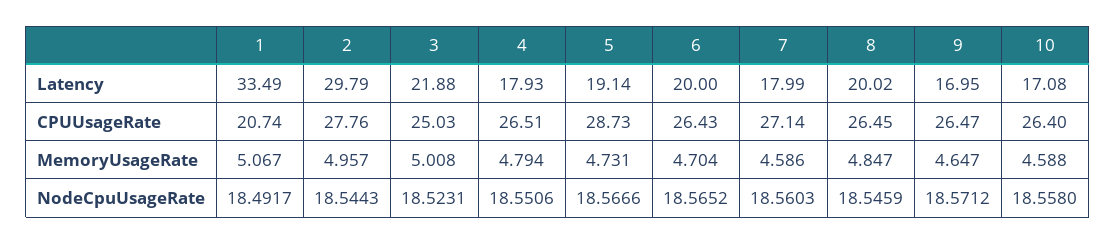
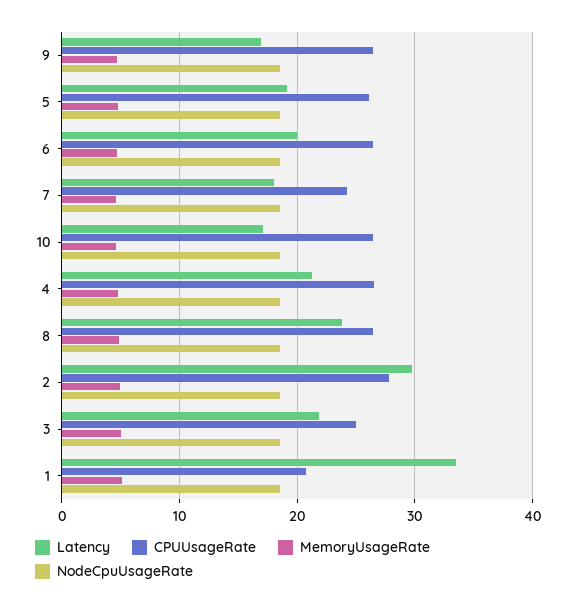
Latency, 4: 17.93 -> 21
Latency, 8: 20.02 -> 24
CPUUsageRate, 5: 28.73 -> 26
CPUUsageRate, 7: 27.14 -> 24

